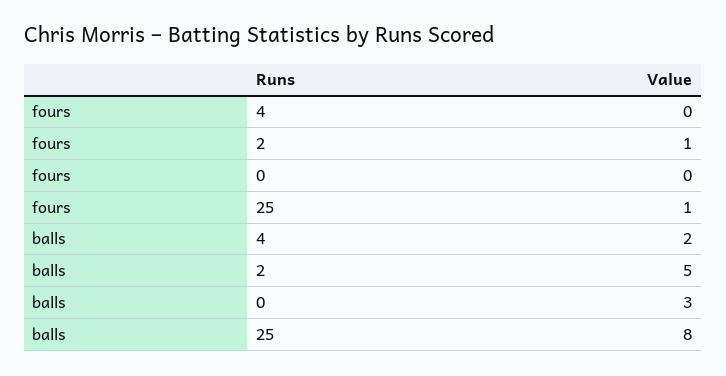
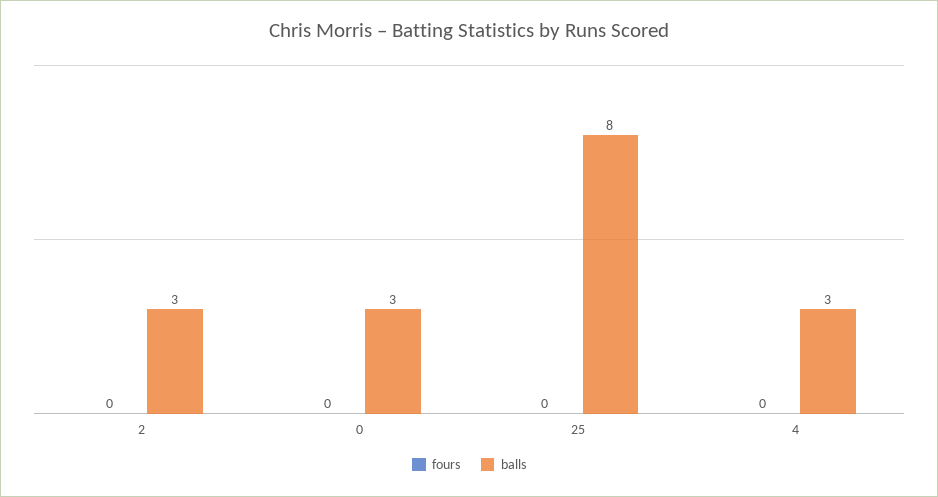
fours, 2: 1 -> 0
fours, 25: 1 -> 0
balls, 4: 2 -> 3
balls, 2: 5 -> 3

